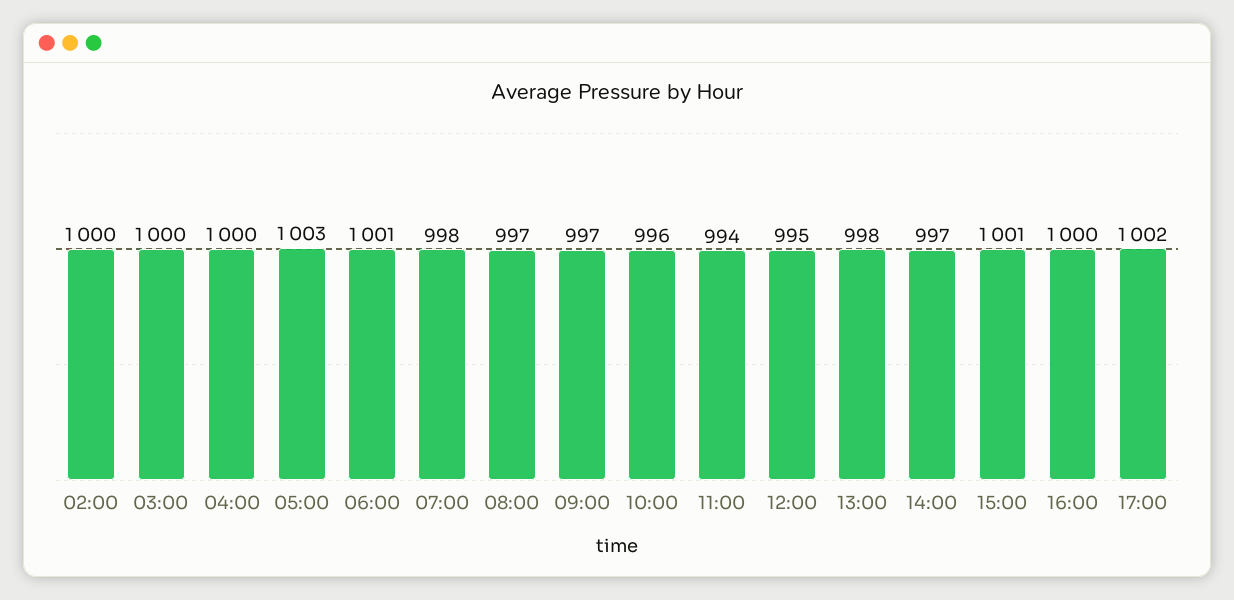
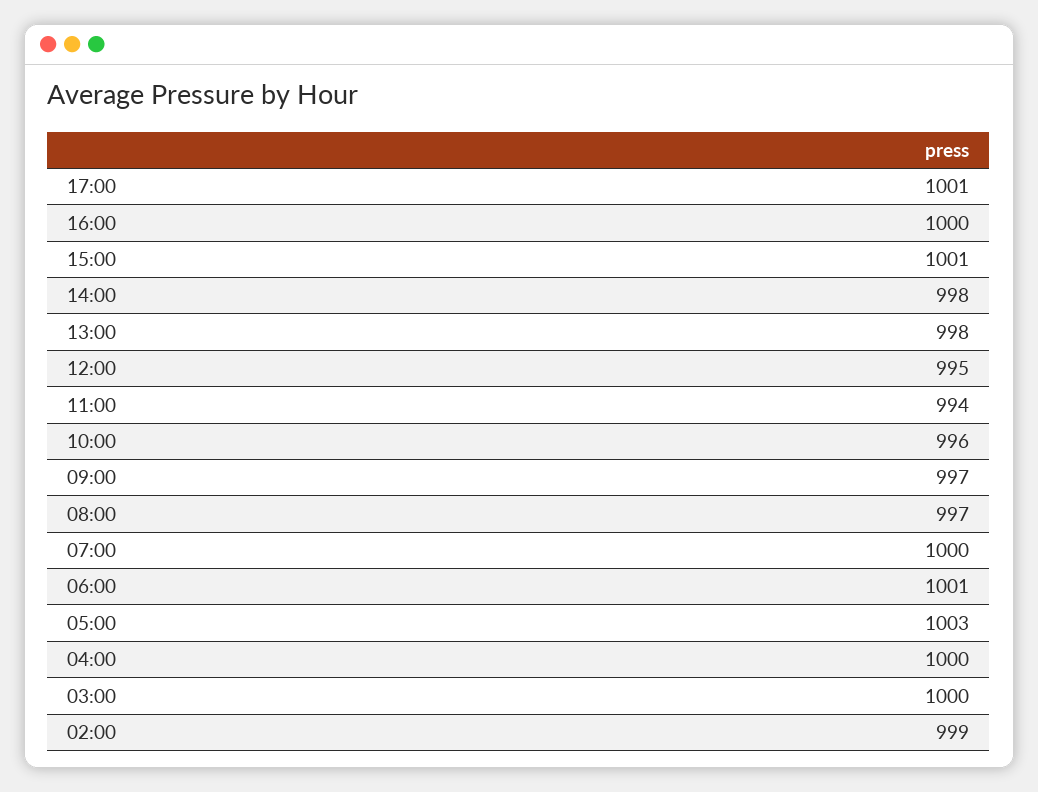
02:00: 1000 -> 999
07:00: 998 -> 1000
14:00: 997 -> 998
17:00: 1002 -> 1001

